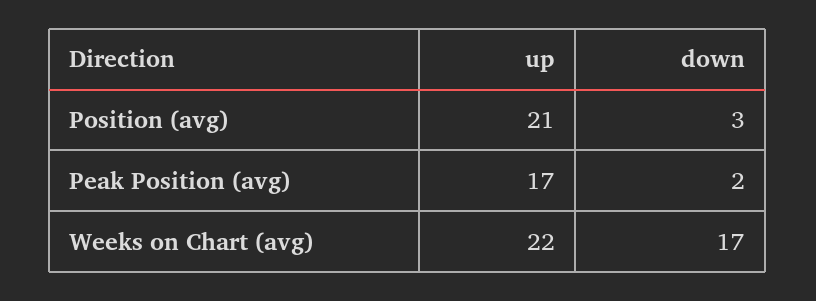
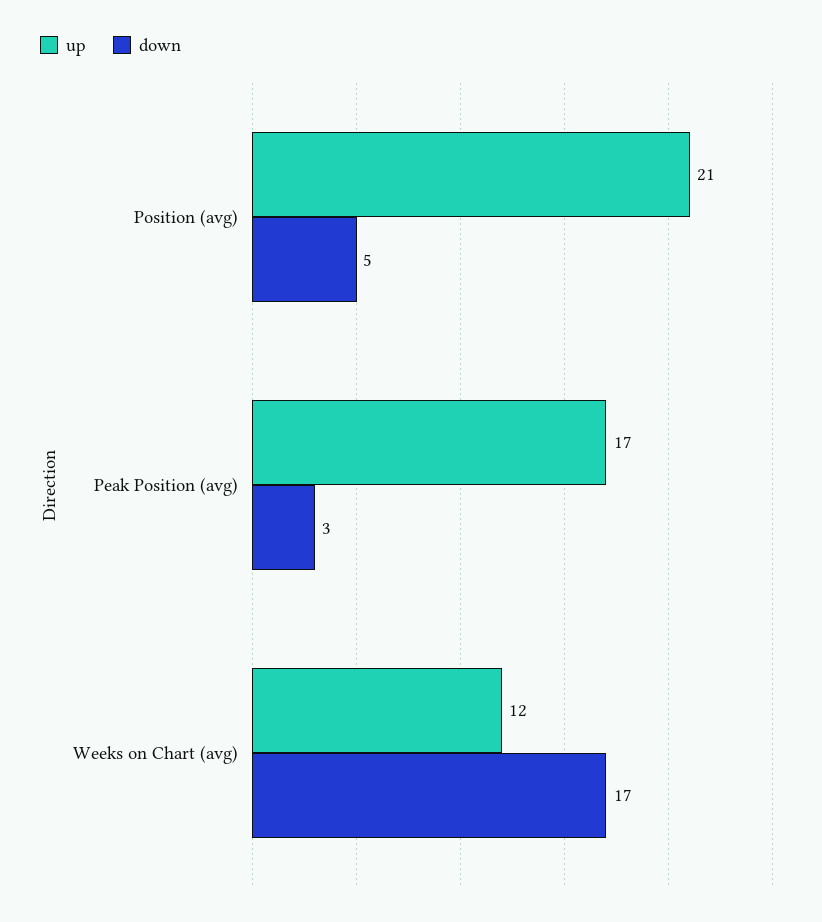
down, Position (avg): 3 -> 5
down, Peak Position (avg): 2 -> 3
up, Weeks on Chart (avg): 22 -> 12

